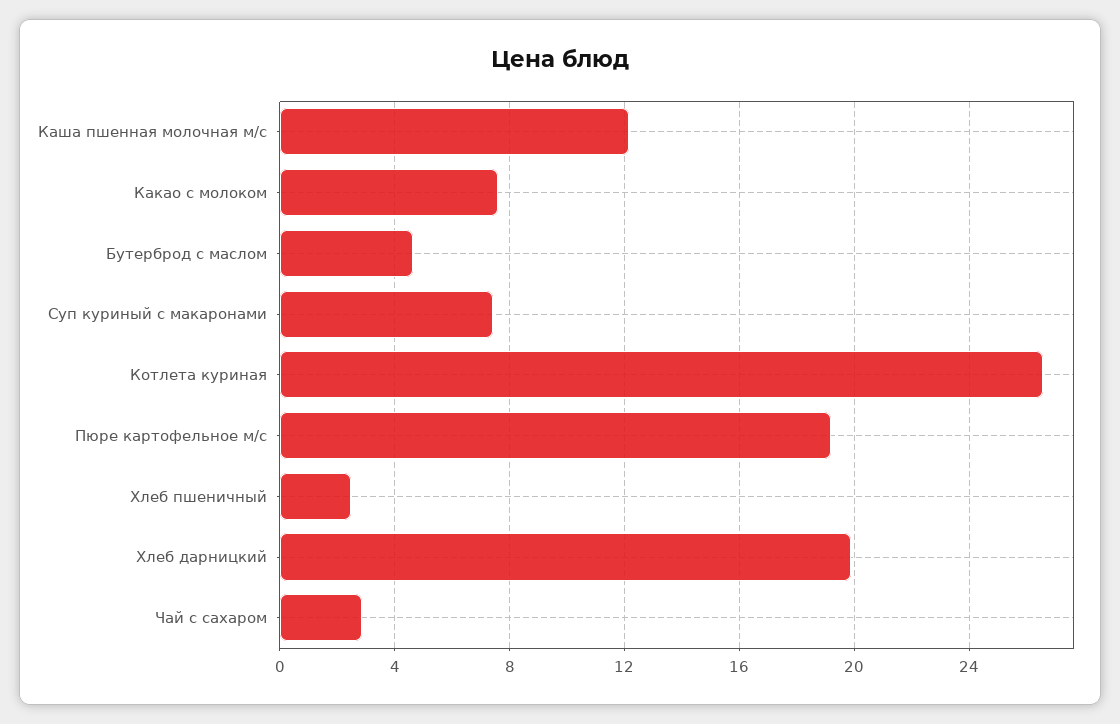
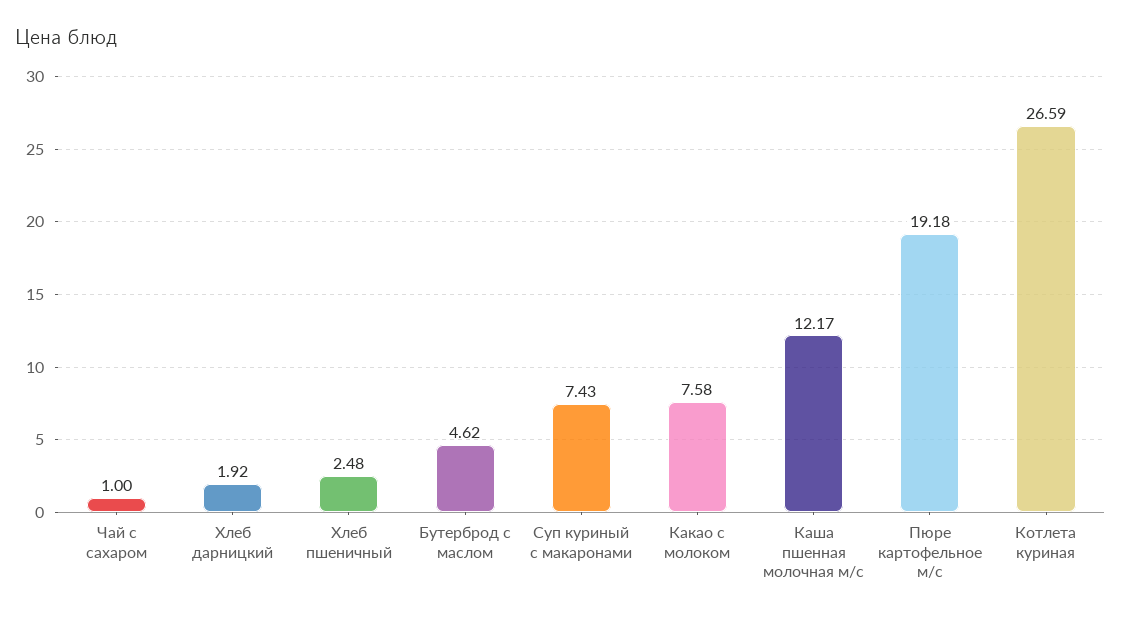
Хлеб дарницкий: 20 -> 1.92
Чай с сахаром: 3 -> 1

